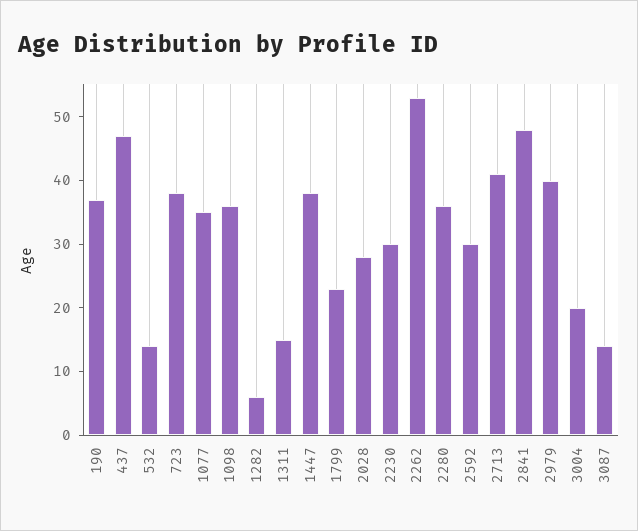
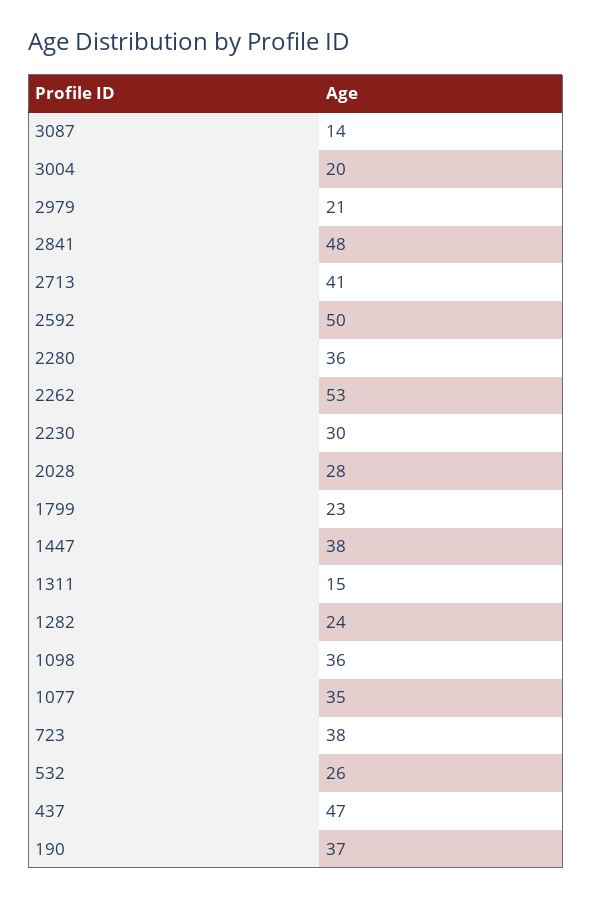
532: 15 -> 26
1282: 5 -> 24
2592: 30 -> 50
2979: 40 -> 21

